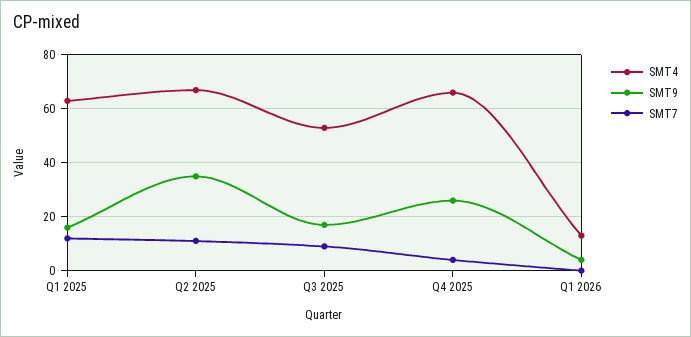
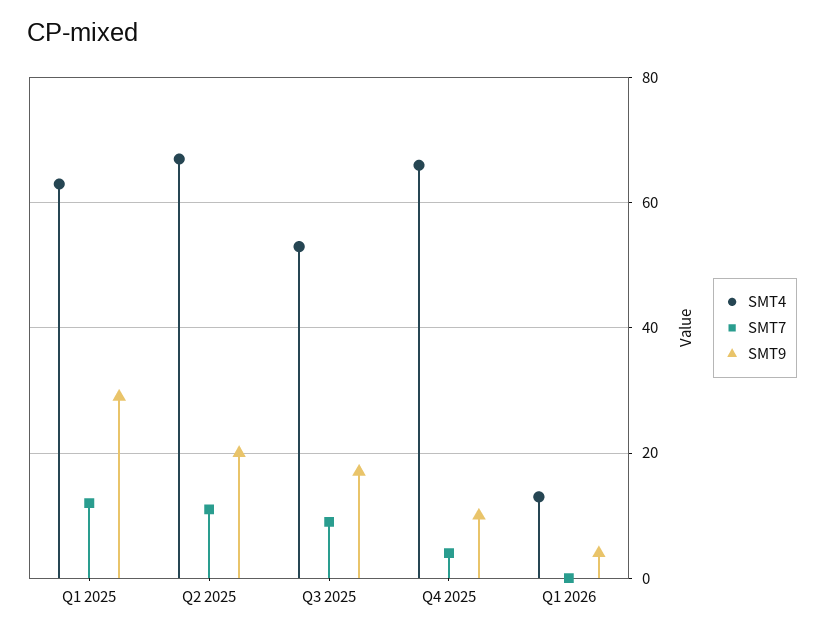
SMT9, Q1 2025: 15 -> 30
SMT9, Q2 2025: 35 -> 20
SMT9, Q4 2025: 25 -> 10

